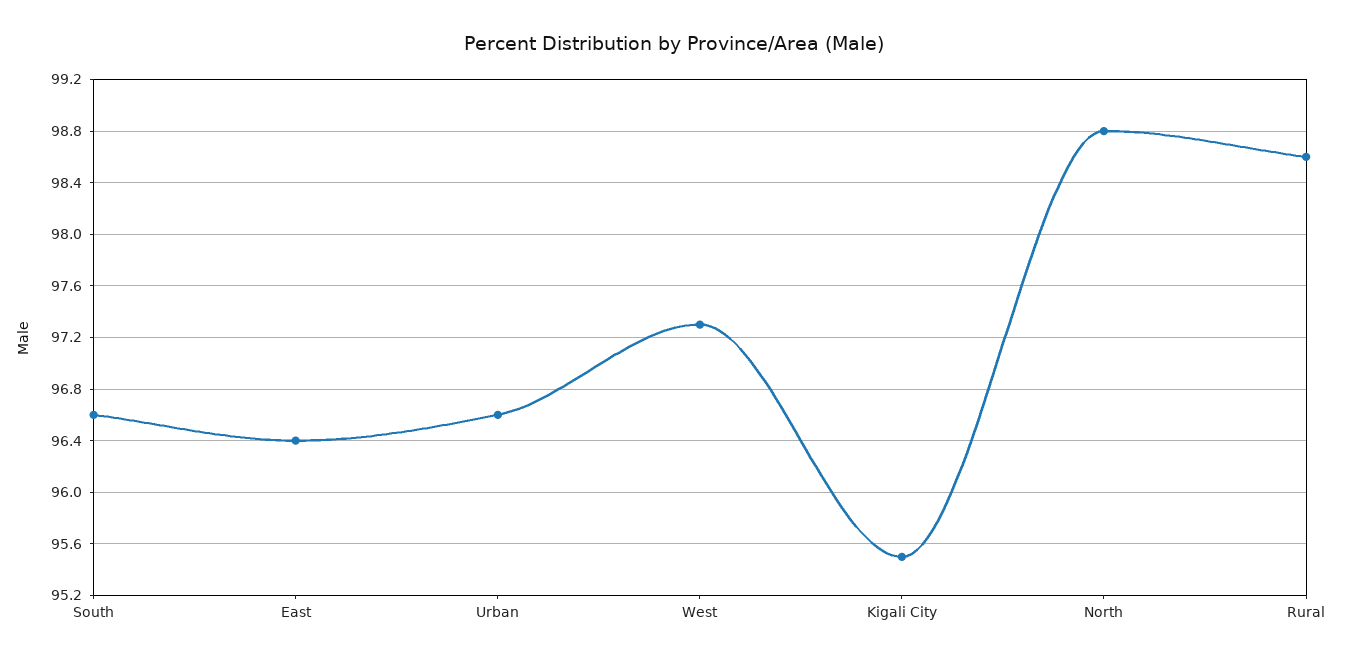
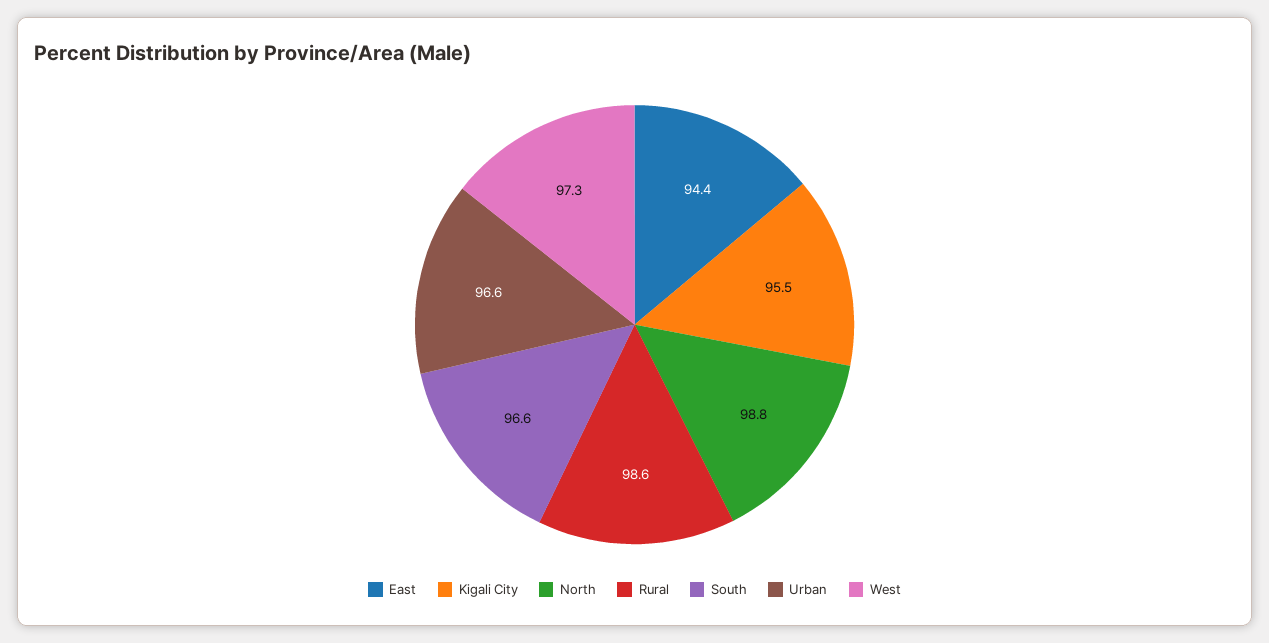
East: 96.4 -> 94.4

